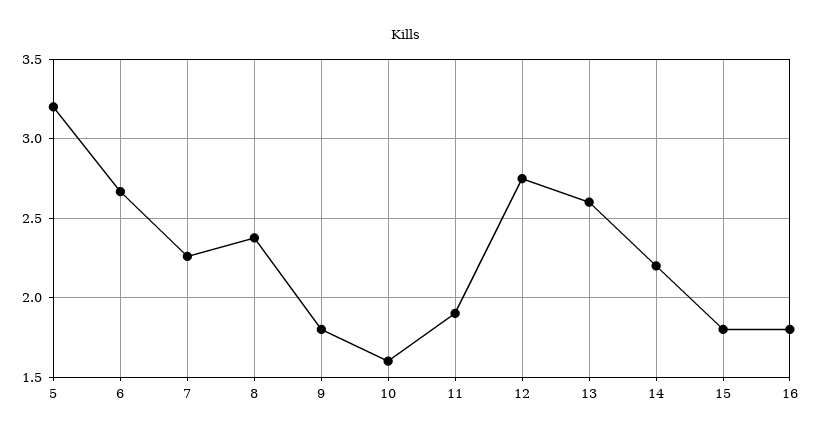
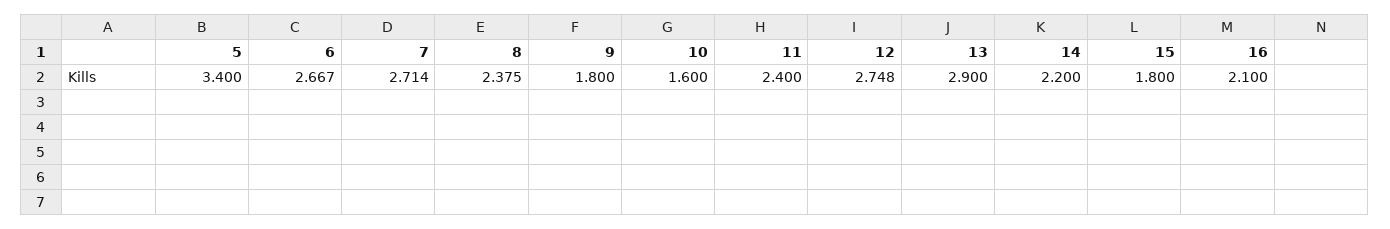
5: 3.2 -> 3.4
7: 2.25 -> 2.714
11: 1.9 -> 2.4
13: 2.6 -> 2.9
16: 1.8 -> 2.1

